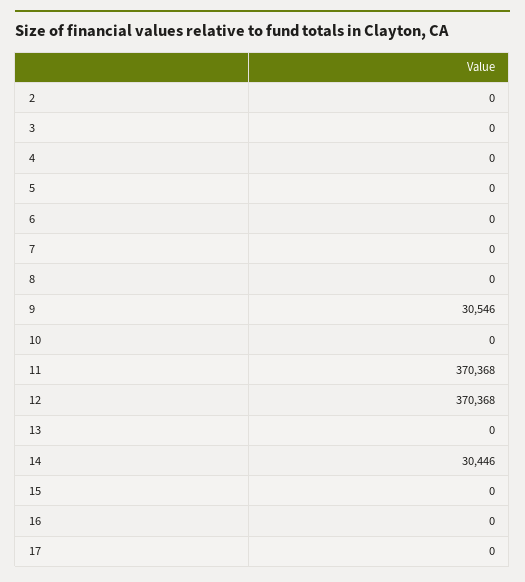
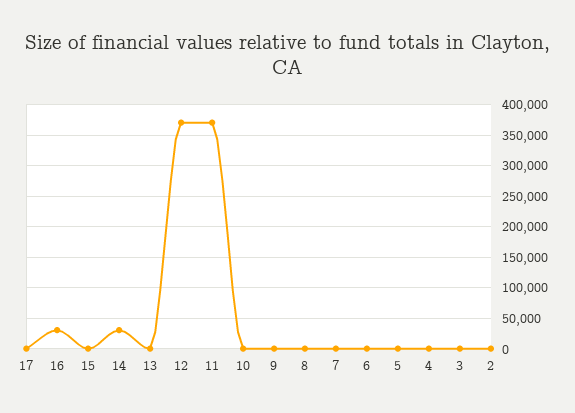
9: 30546 -> 0
16: 0 -> 30000

